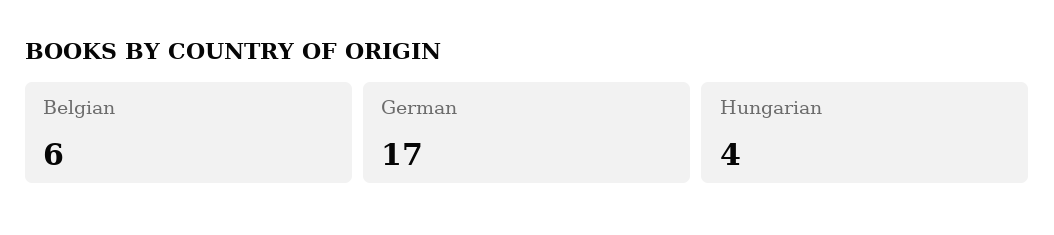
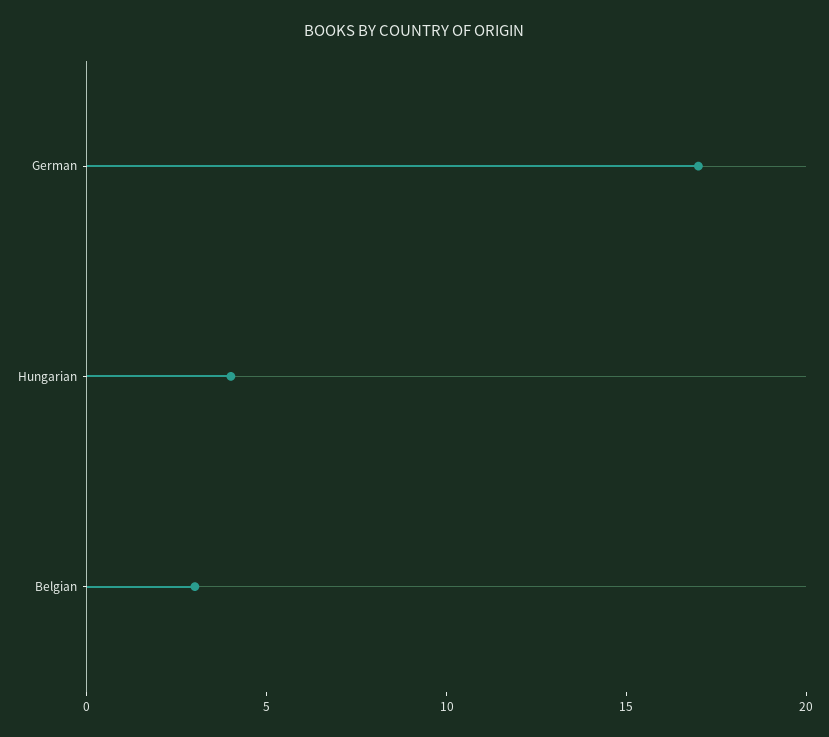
Belgian: 6 -> 3

